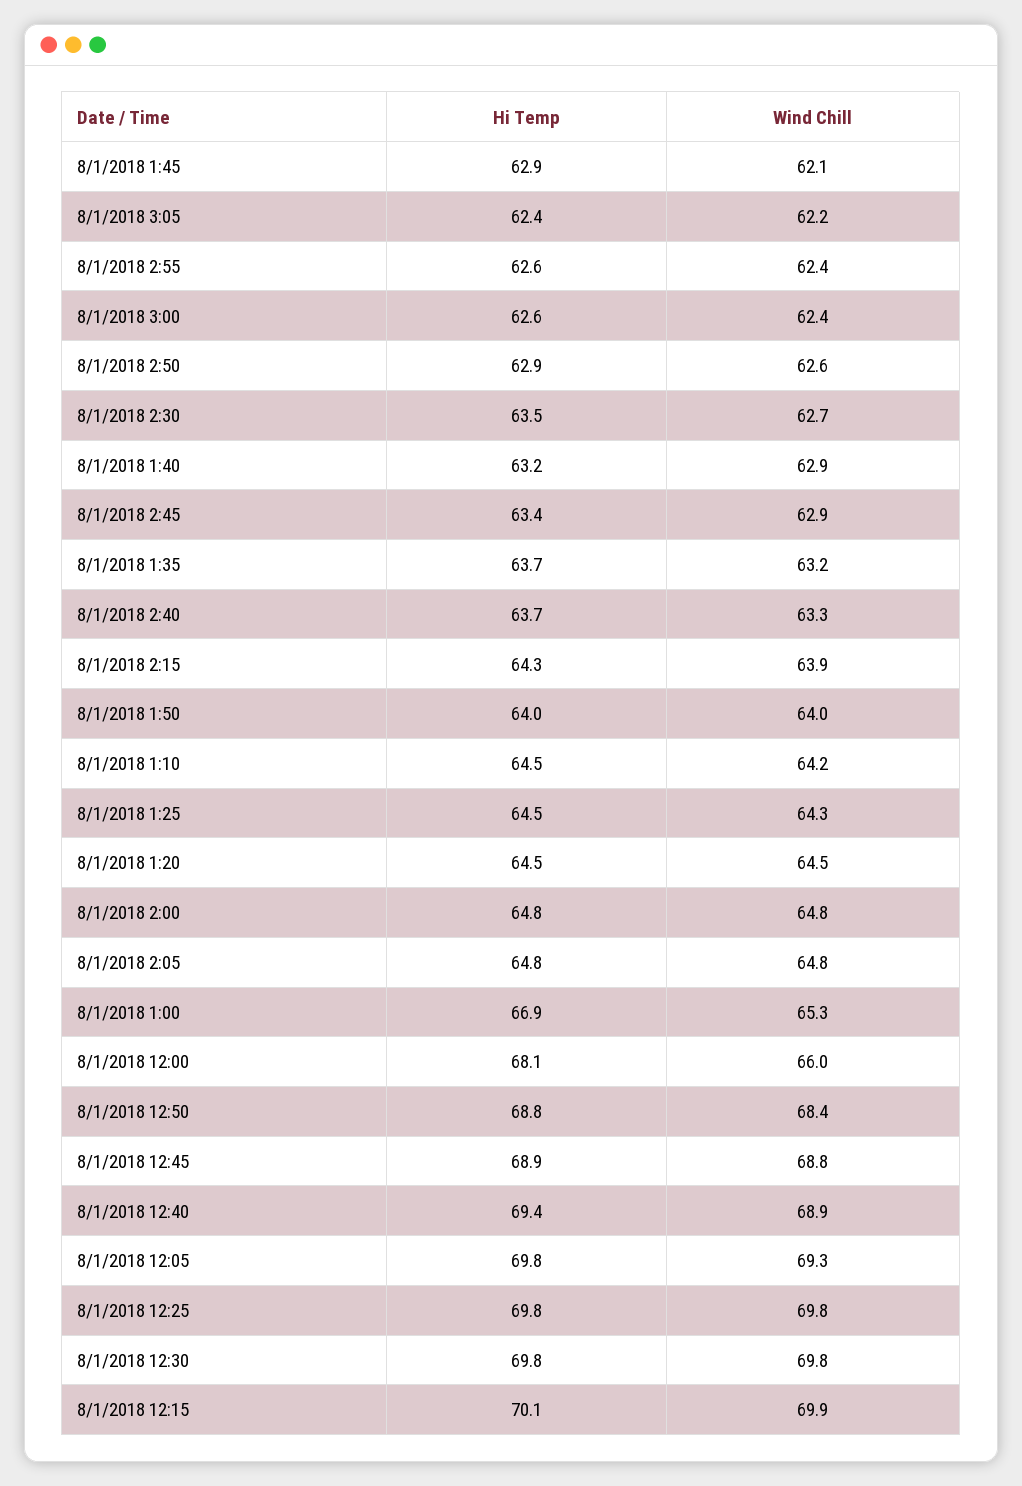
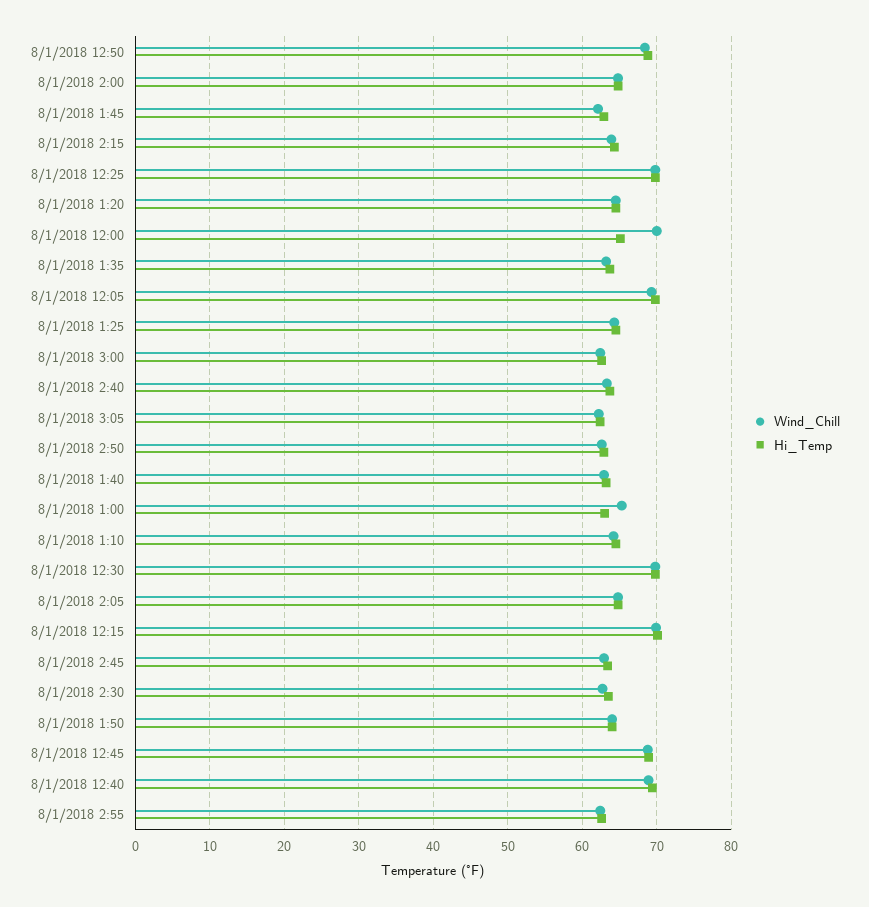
Hi Temp, 8/1/2018 1:00: 66.9 -> 63
Hi Temp, 8/1/2018 12:00: 68.1 -> 65
Wind Chill, 8/1/2018 12:00: 66 -> 70

